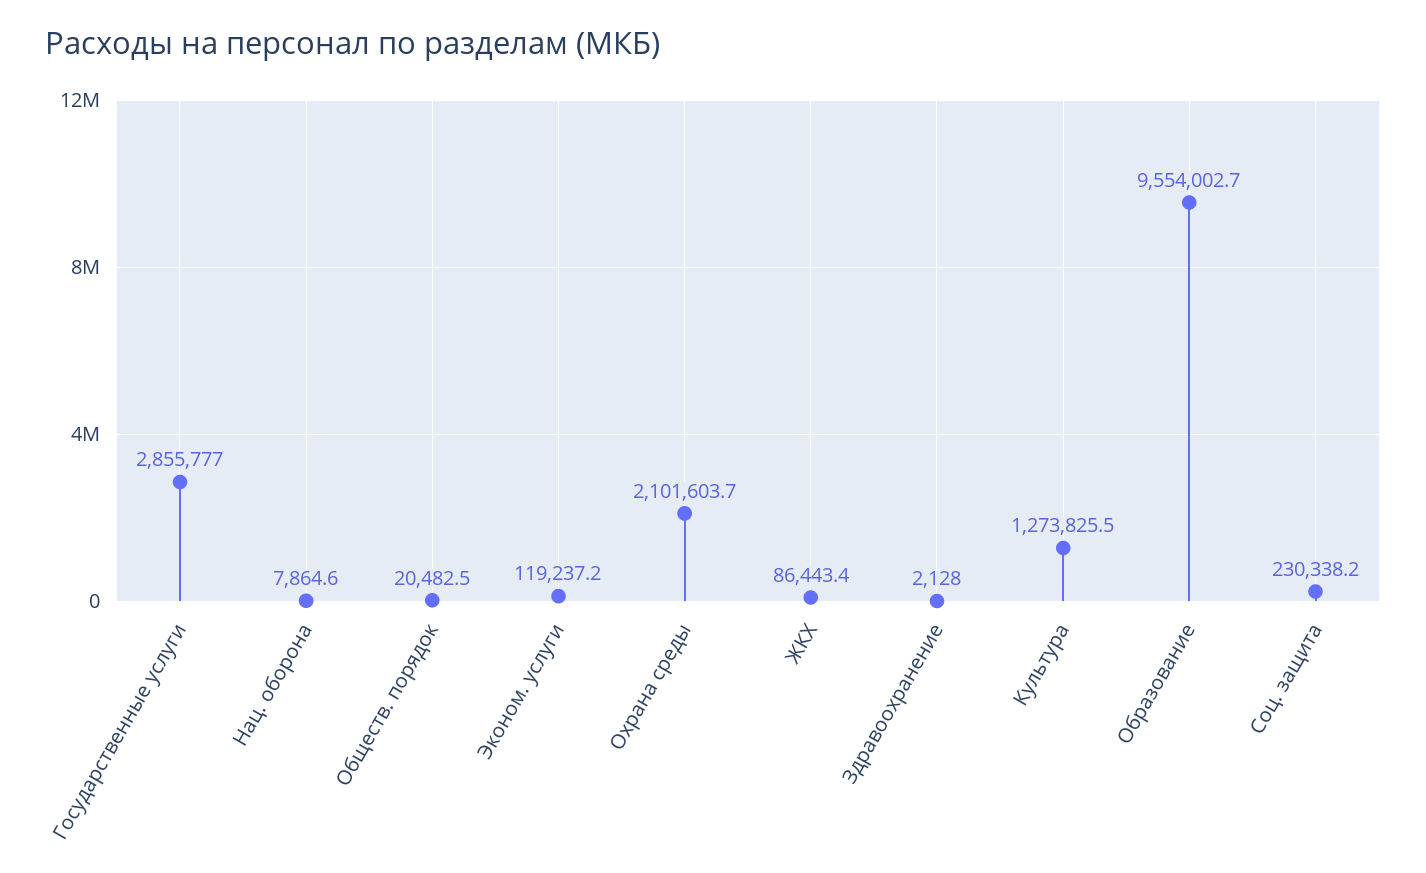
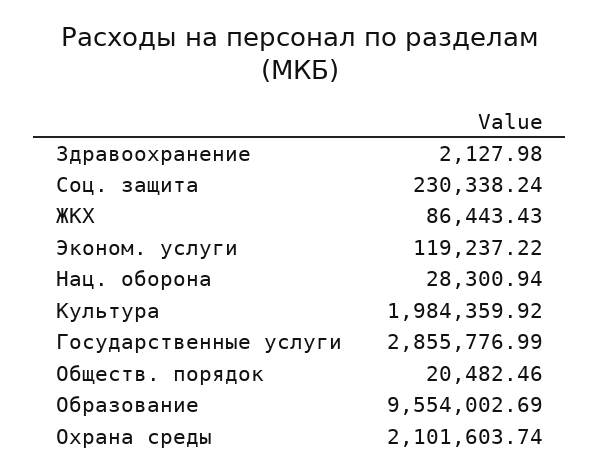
Нац. оборона: 7864.6 -> 28300.94
Культура: 1273825.5 -> 1984359.92

